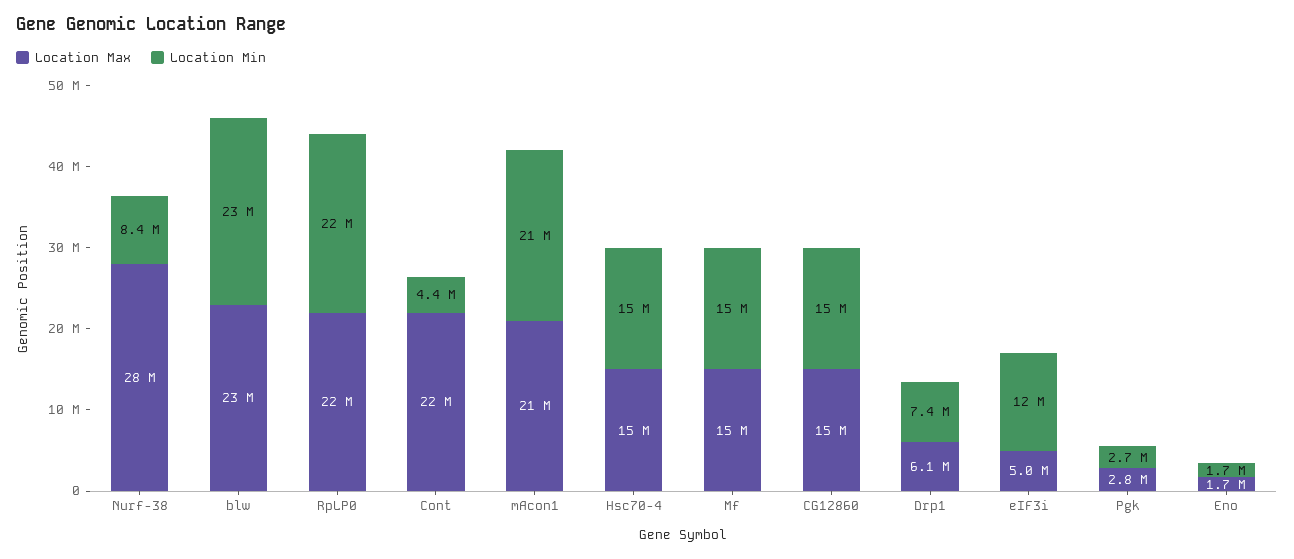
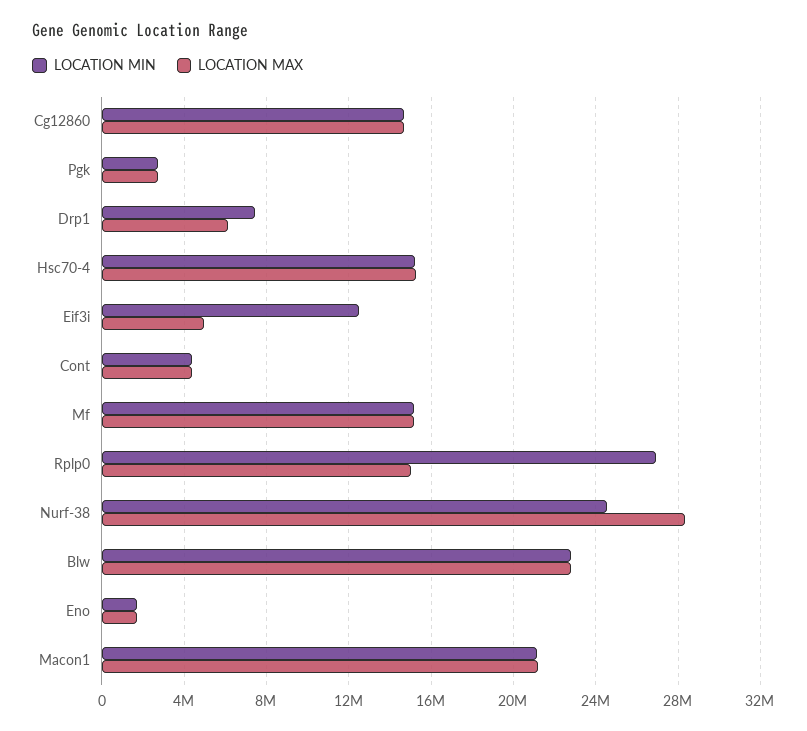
Location Min, Nurf-38: 8400000 -> 24500000
Location Max, RpLP0: 22000000 -> 15000000
Location Min, RpLP0: 22000000 -> 27000000
Location Max, Cont: 22000000 -> 4500000

